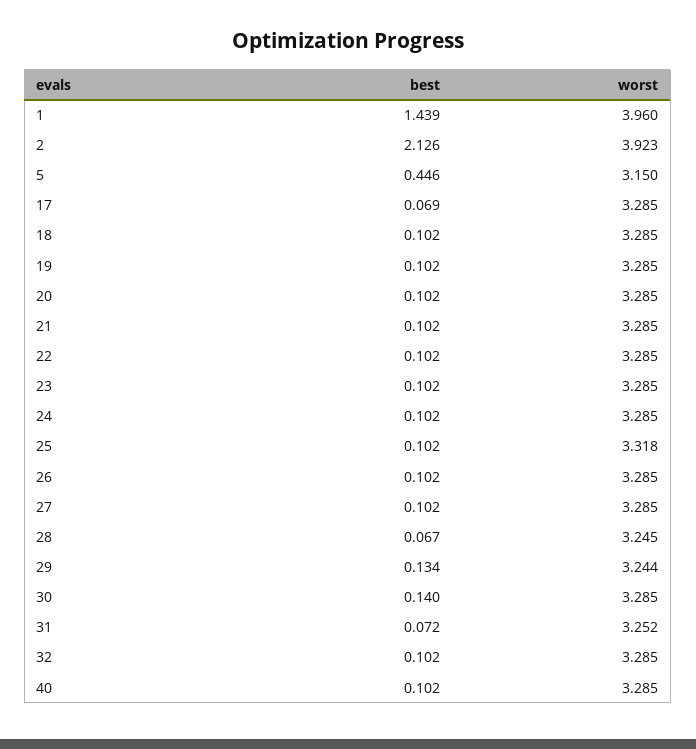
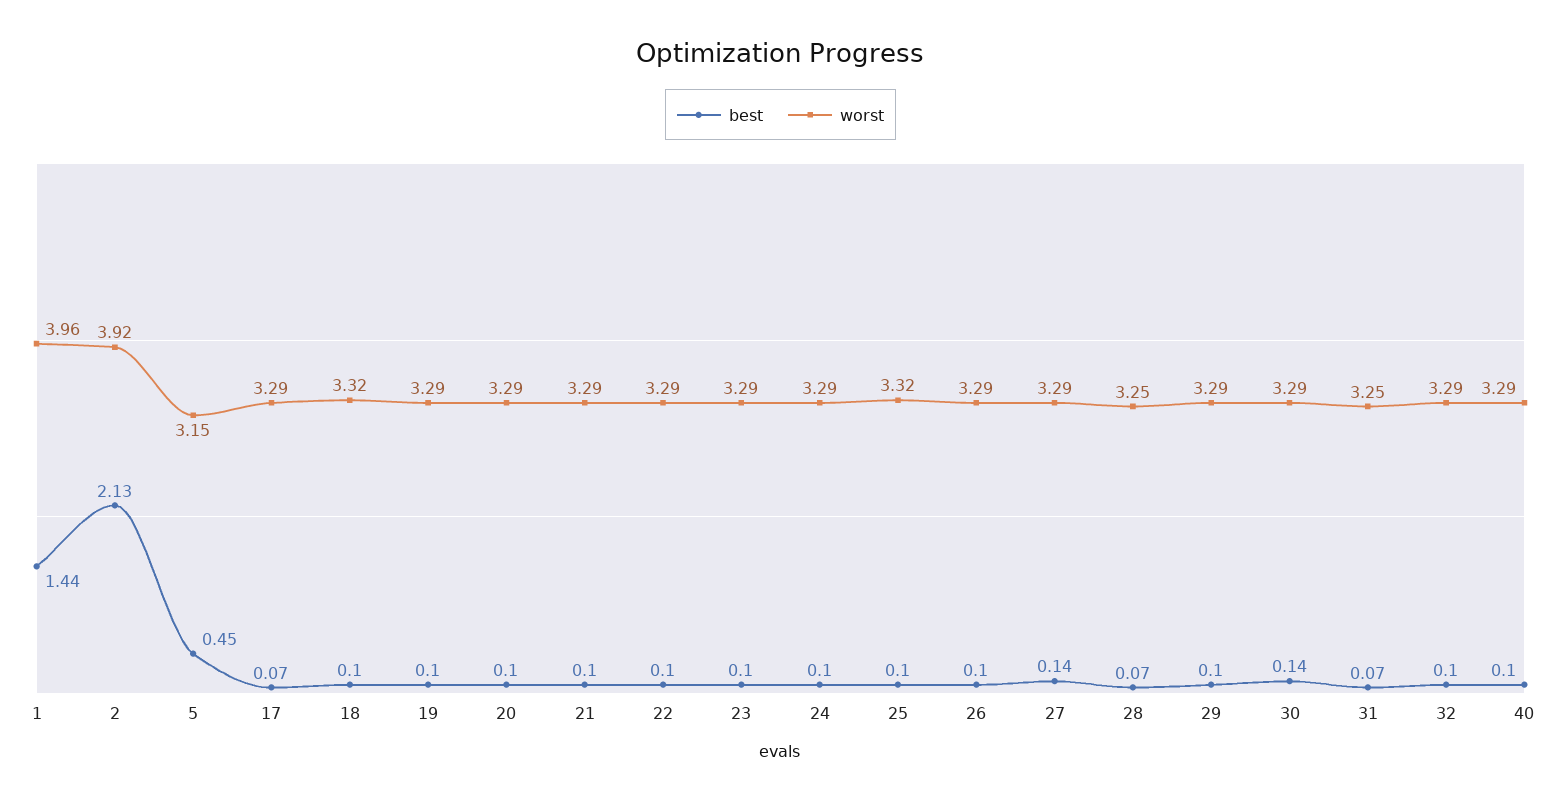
worst, 18: 3.285 -> 3.32
best, 27: 0.102 -> 0.14
best, 29: 0.134 -> 0.1
worst, 29: 3.244 -> 3.29

